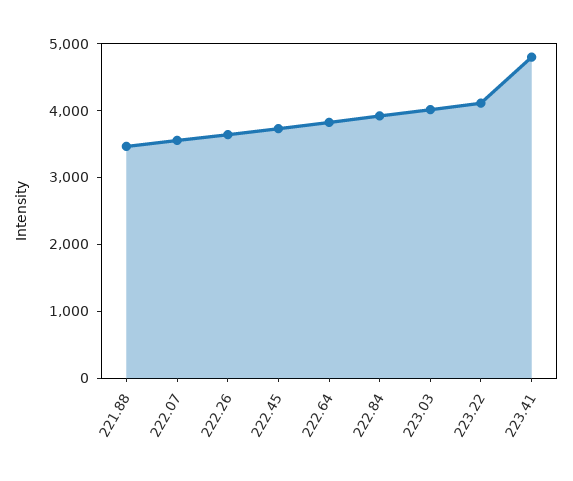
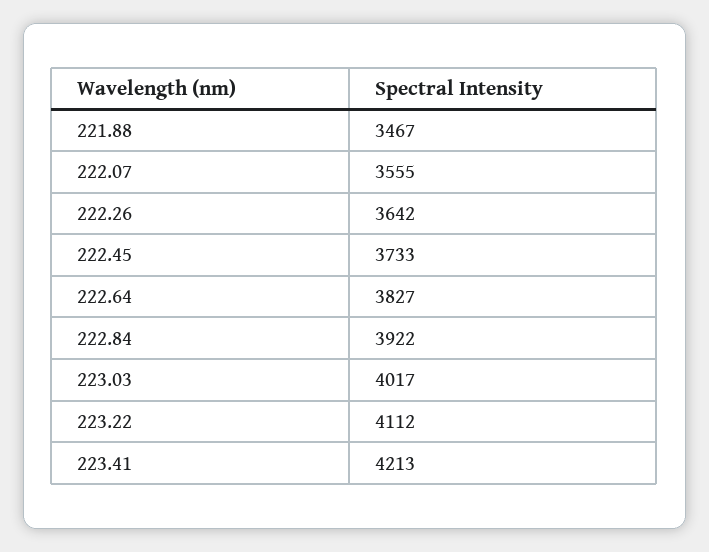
223.41: 4800 -> 4213

